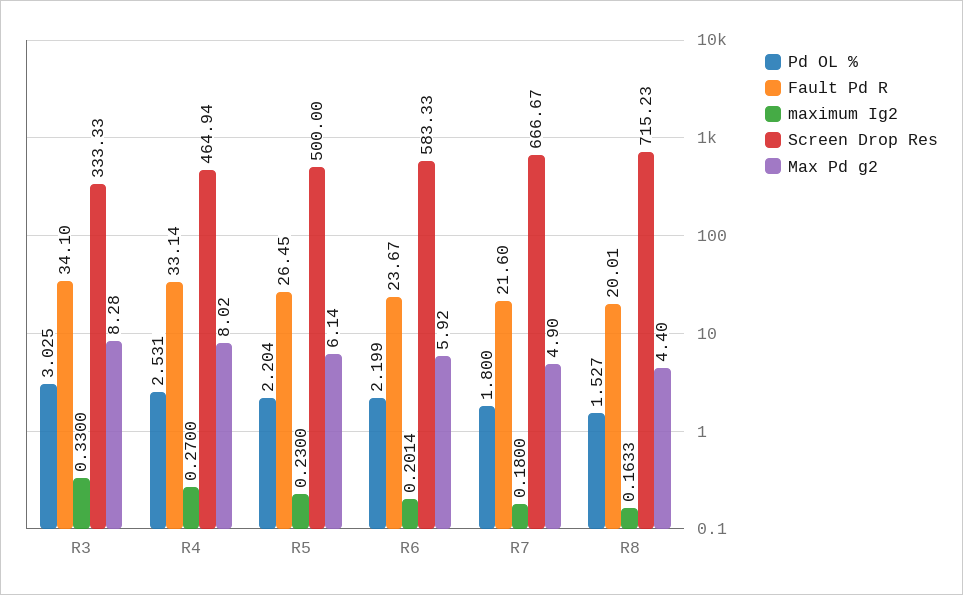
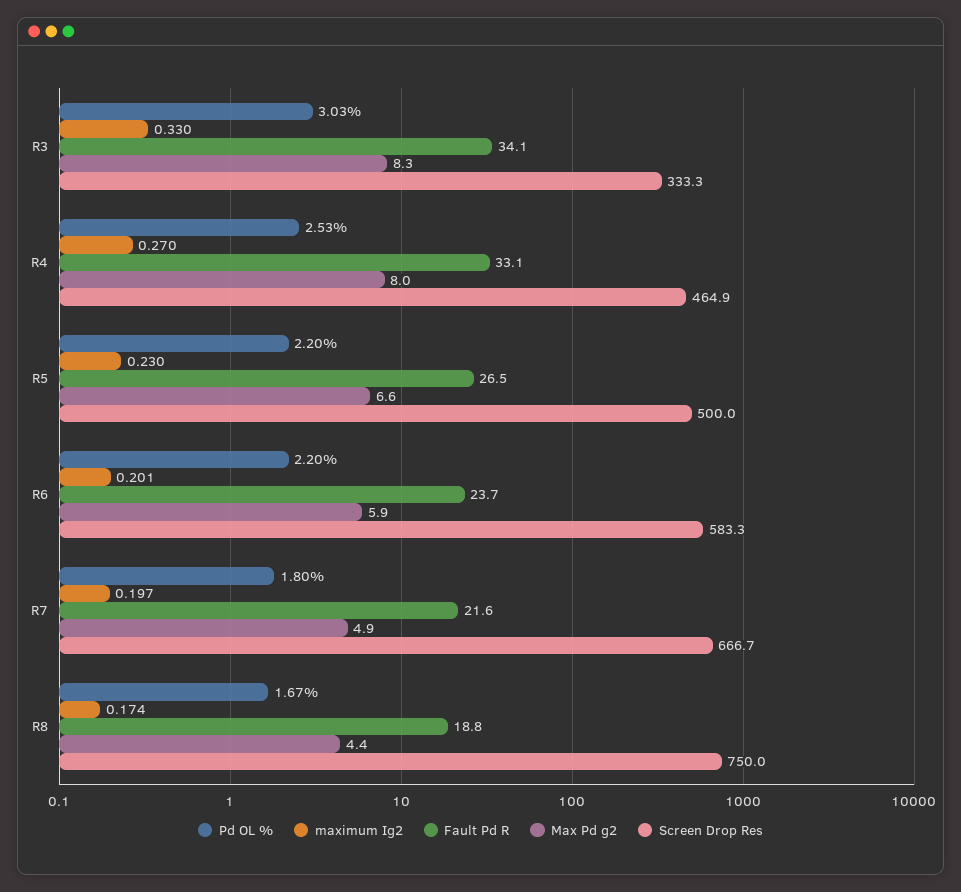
Max Pd g2, R5: 6.14 -> 6.6
maximum Ig2, R7: 0.18 -> 0.197
Pd OL %, R8: 1.527 -> 1.67
Fault Pd R, R8: 20.01 -> 18.8
maximum Ig2, R8: 0.1633 -> 0.174
Screen Drop Res, R8: 715.23 -> 750

